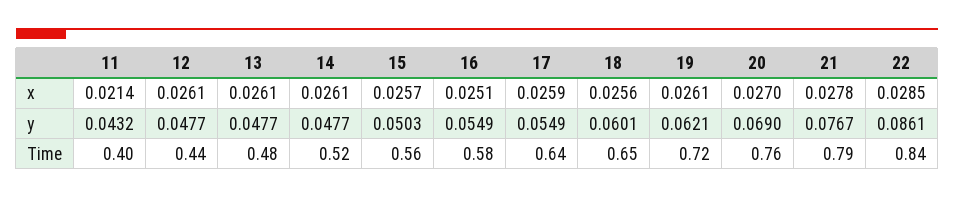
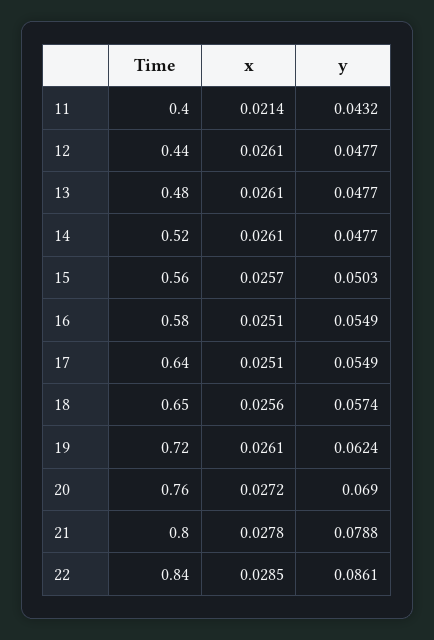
17, x: 0.0259 -> 0.0251
20, x: 0.027 -> 0.0272
18, y: 0.0601 -> 0.0574
19, y: 0.0621 -> 0.0624
21, y: 0.0767 -> 0.0788
21, Time: 0.79 -> 0.8

